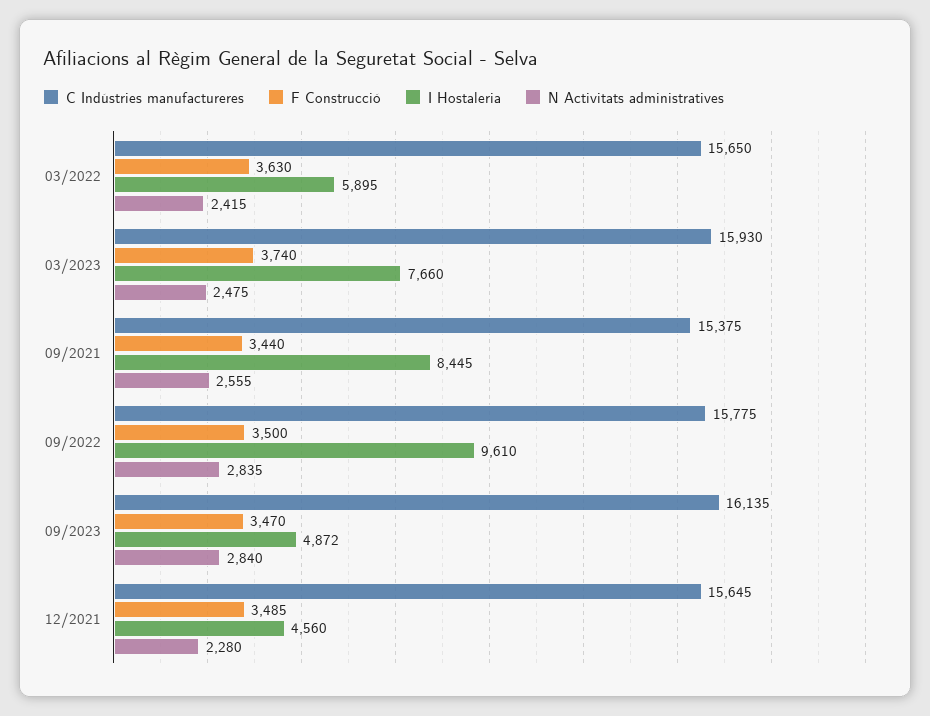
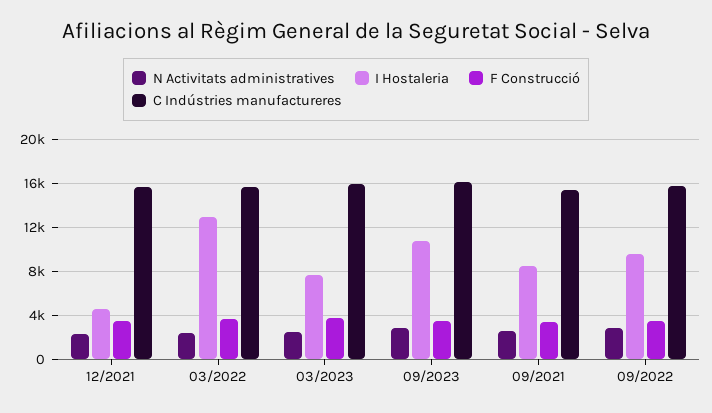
I Hostaleria, 03/2022: 5895 -> 13000
I Hostaleria, 09/2023: 4872 -> 11000

